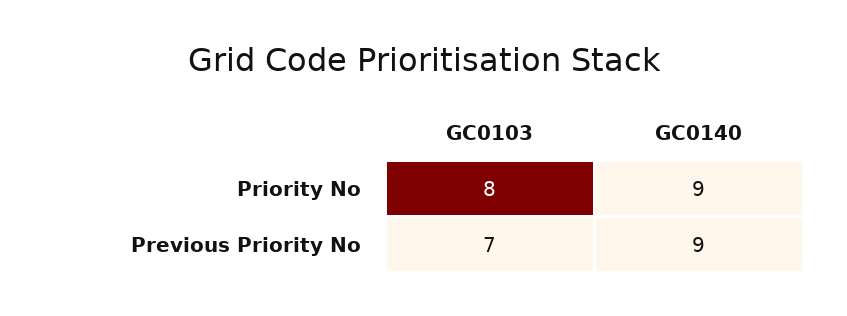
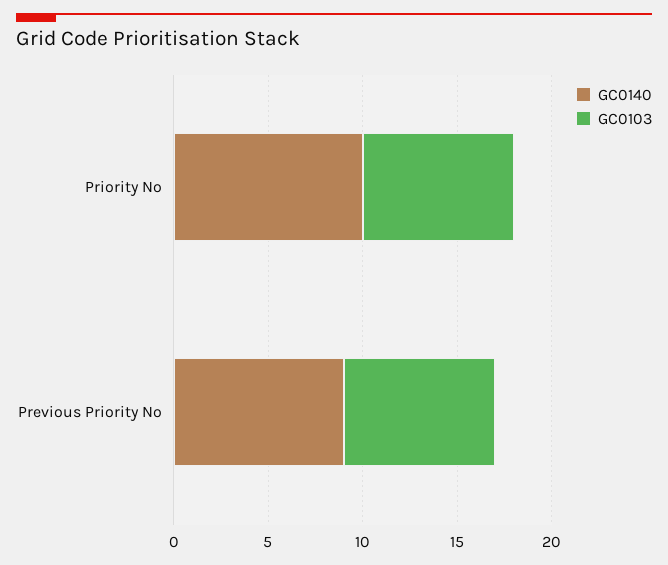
GC0140, Priority No: 9 -> 10
GC0103, Previous Priority No: 7 -> 8

